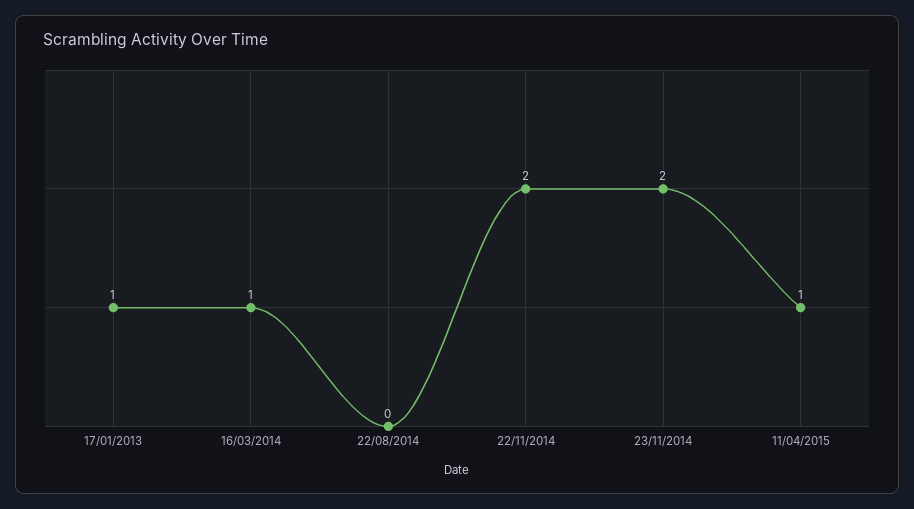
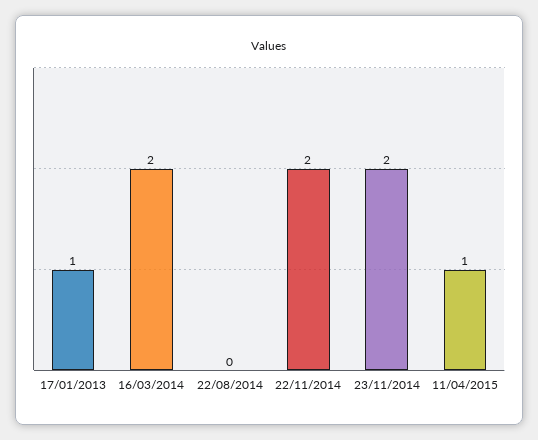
16/03/2014: 1 -> 2

